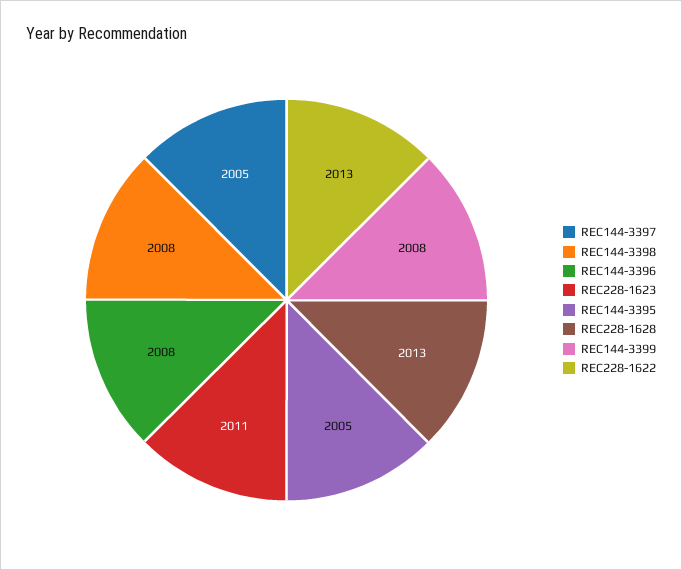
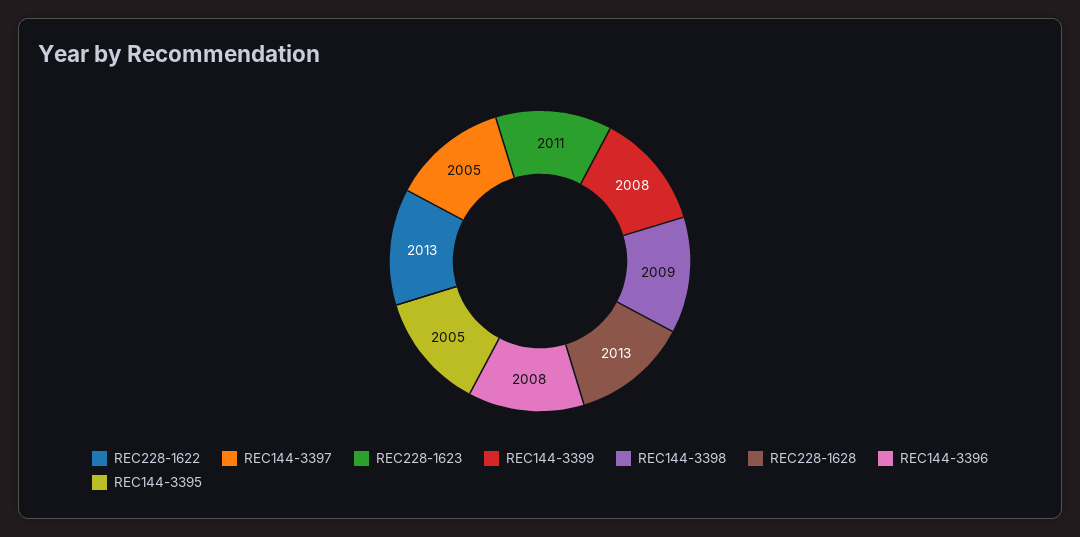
REC144-3398: 2008 -> 2009

